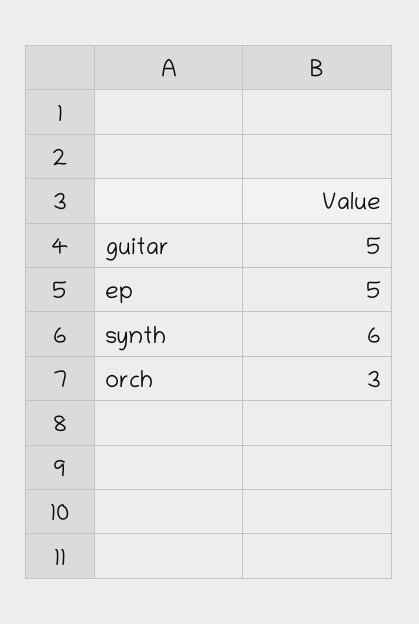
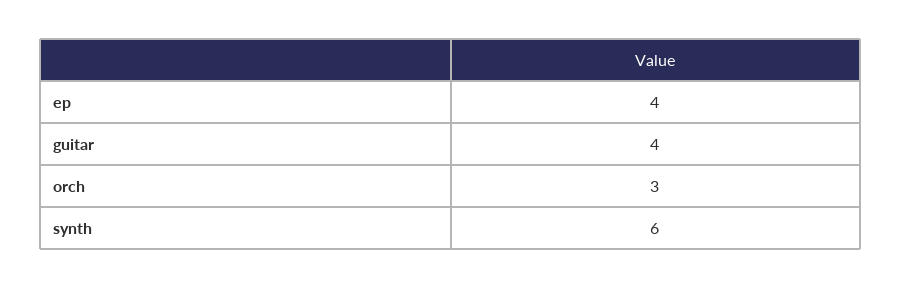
guitar: 5 -> 4
ep: 5 -> 4

